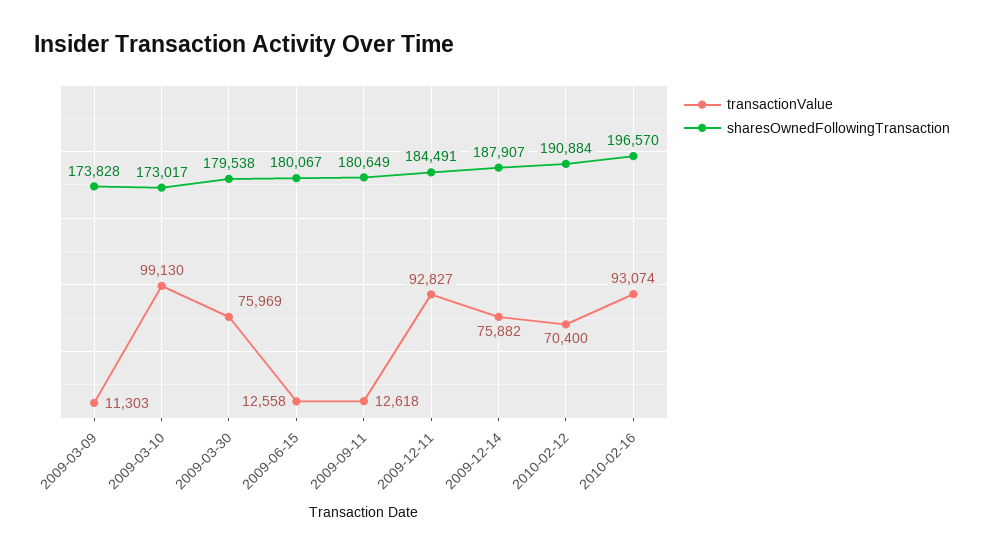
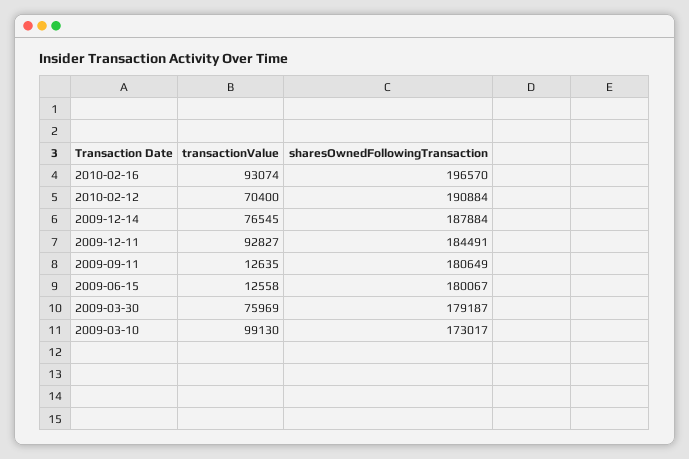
transactionValue, 2009-03-09: 11303 -> none
sharesOwnedFollowingTransaction, 2009-03-09: 173828 -> none
sharesOwnedFollowingTransaction, 2009-03-30: 179538 -> 179187
transactionValue, 2009-09-11: 12618 -> 12635
transactionValue, 2009-12-14: 75882 -> 76545
sharesOwnedFollowingTransaction, 2009-12-14: 187907 -> 187884

